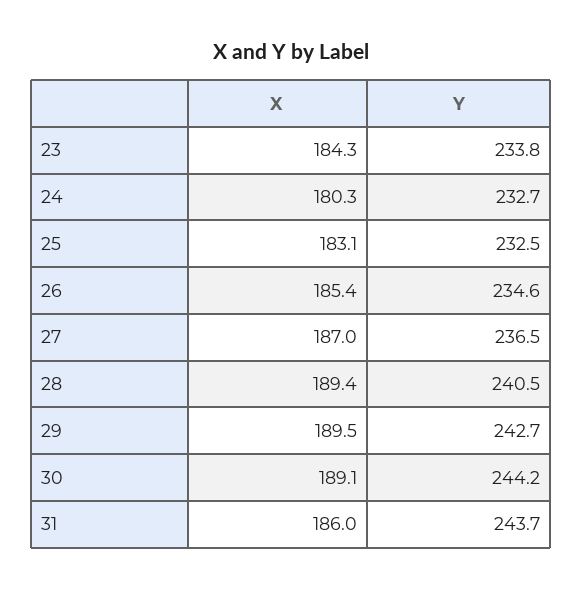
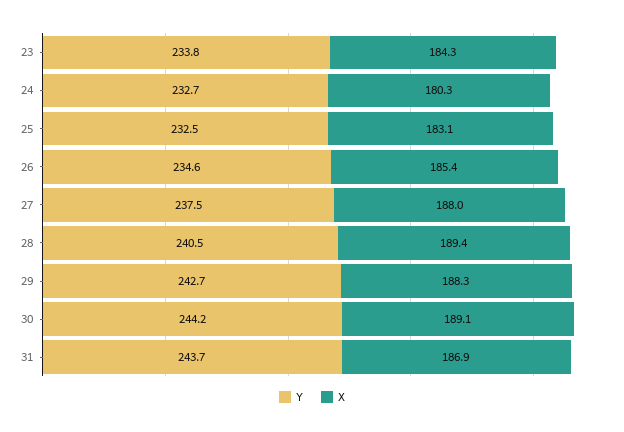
X, 27: 187 -> 188
Y, 27: 236.5 -> 237.5
X, 29: 189.5 -> 188.3
X, 31: 186 -> 186.9

